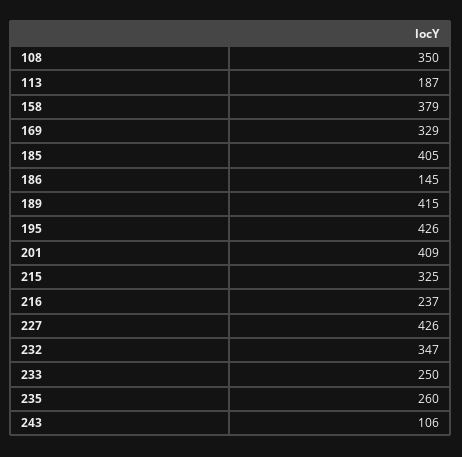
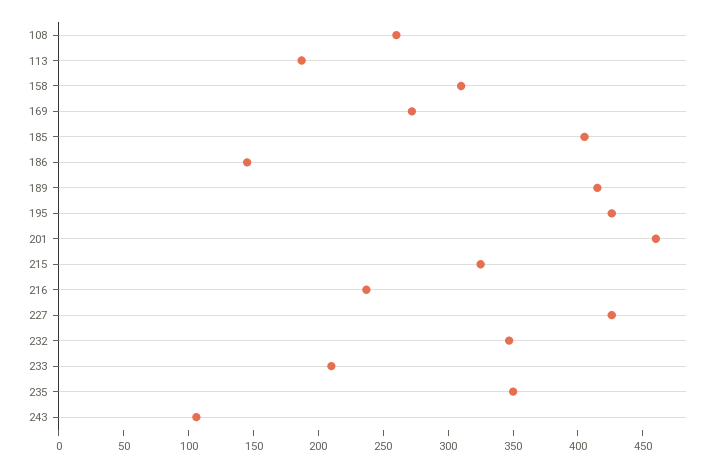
108: 350 -> 260
158: 379 -> 310
169: 329 -> 270
201: 409 -> 460
233: 250 -> 210
235: 260 -> 350

